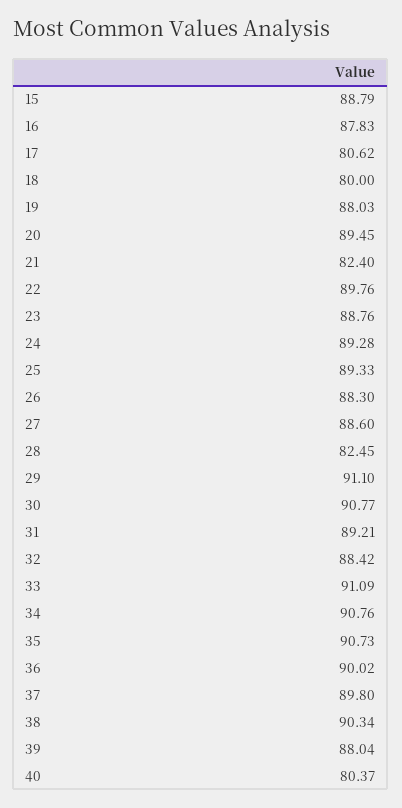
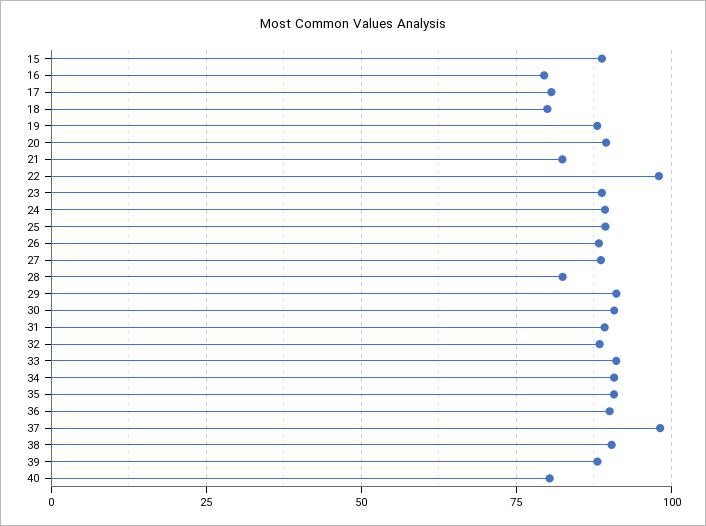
16: 87.83 -> 80
22: 89.76 -> 97.5
37: 89.8 -> 97.5

